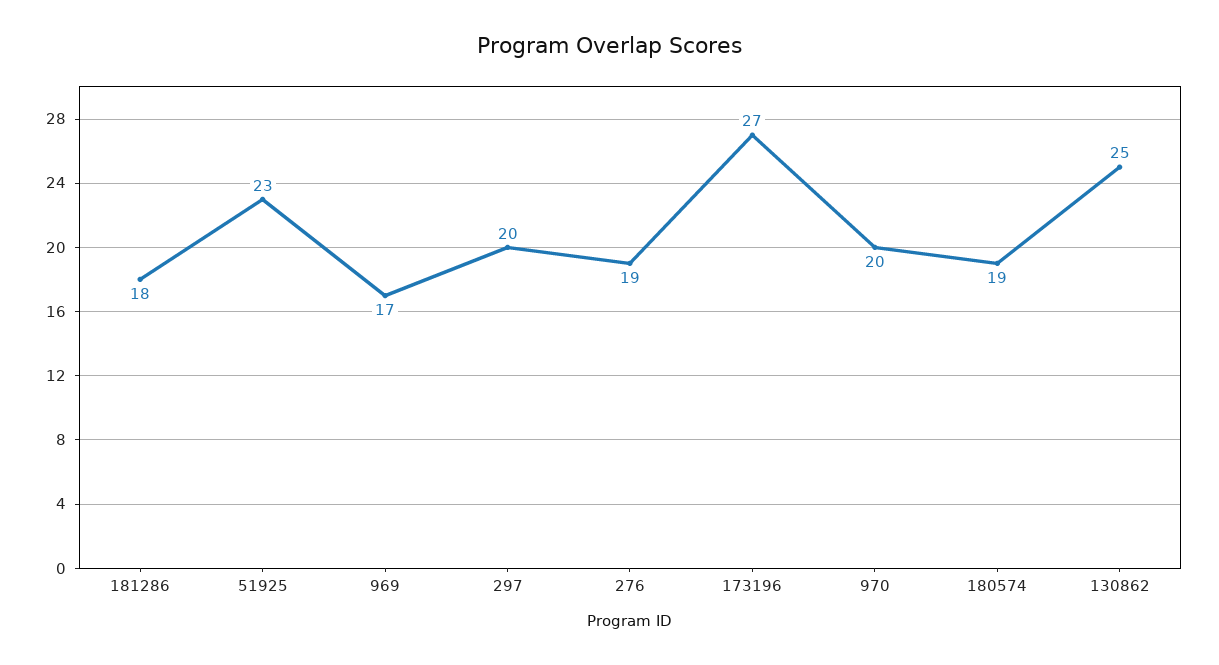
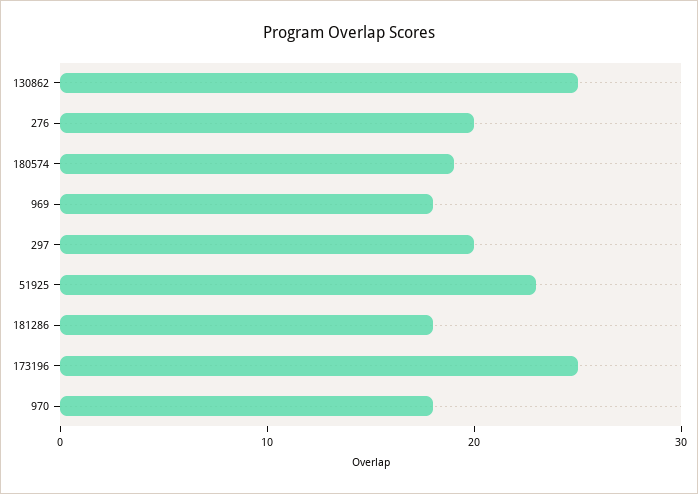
969: 17 -> 18
276: 19 -> 20
173196: 27 -> 25
970: 20 -> 18

